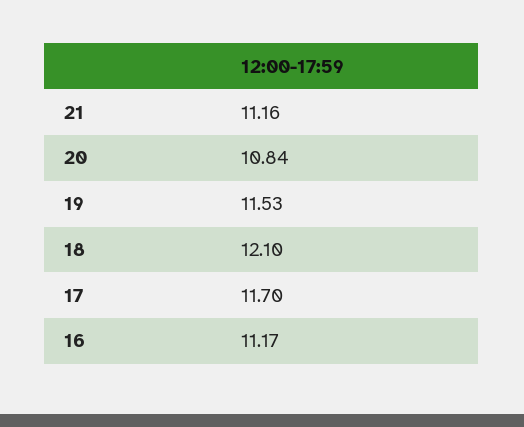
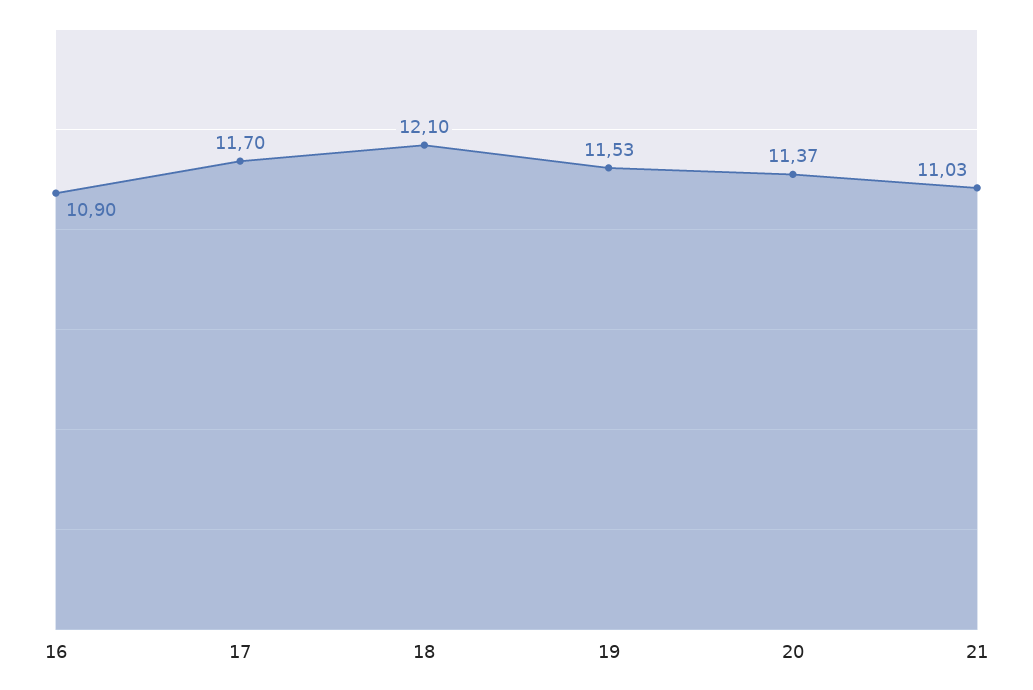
21: 11.16 -> 11.03
20: 10.84 -> 11.37
16: 11.17 -> 10.9

